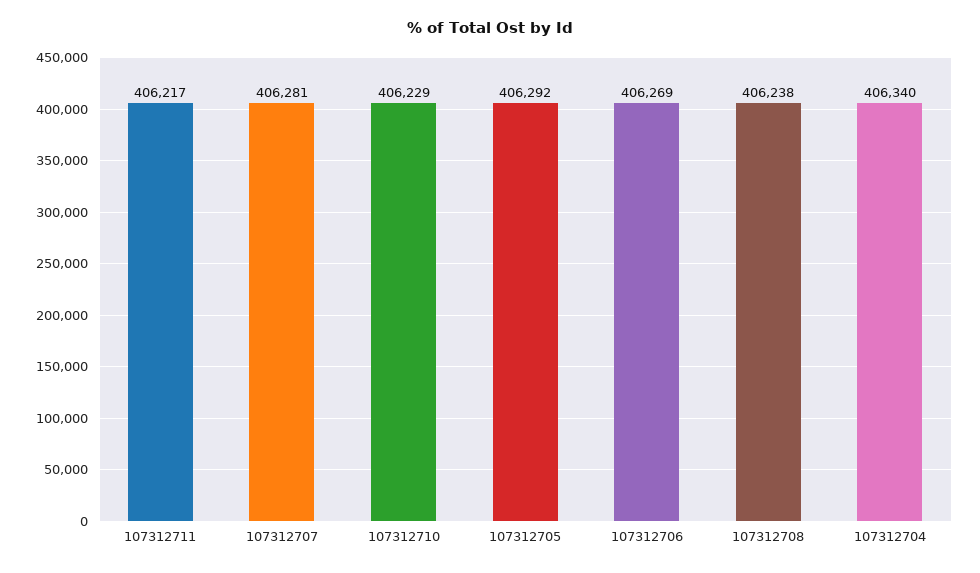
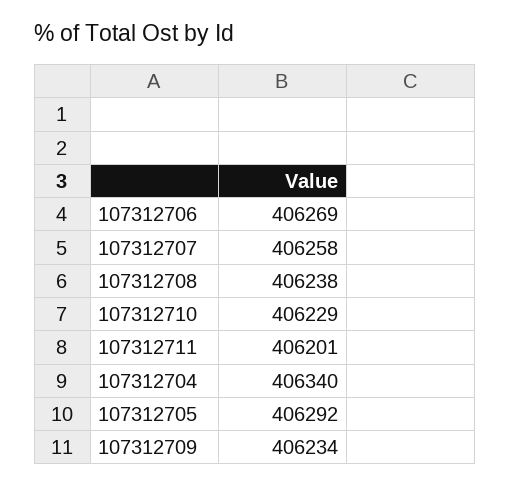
107312711: 406217 -> 406201
107312707: 406281 -> 406258
107312709: none -> 406234

